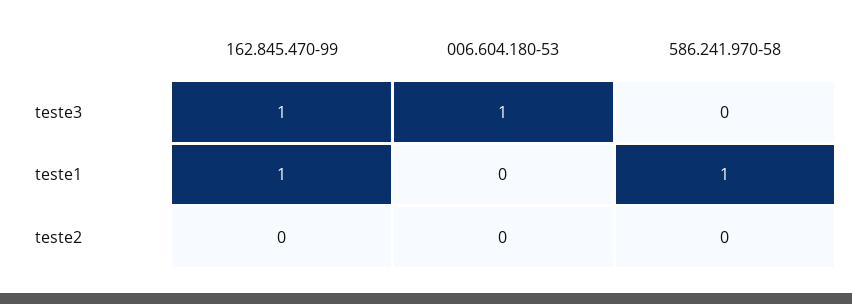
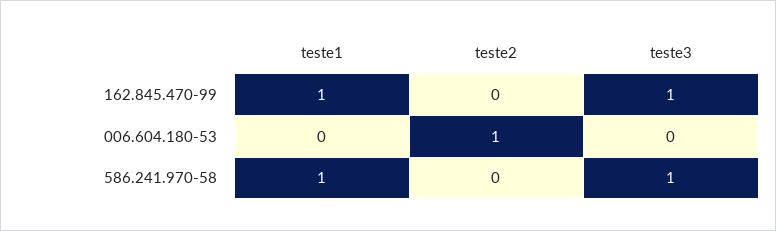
006.604.180-53, teste3: 1 -> 0
586.241.970-58, teste3: 0 -> 1
006.604.180-53, teste2: 0 -> 1

